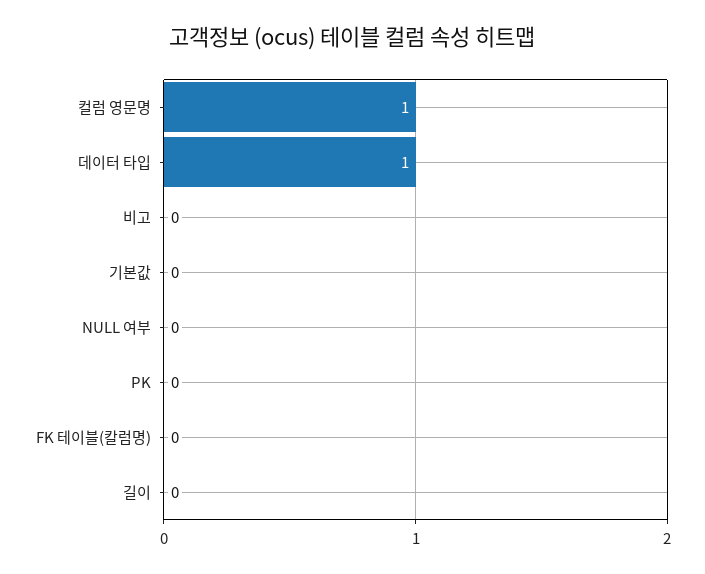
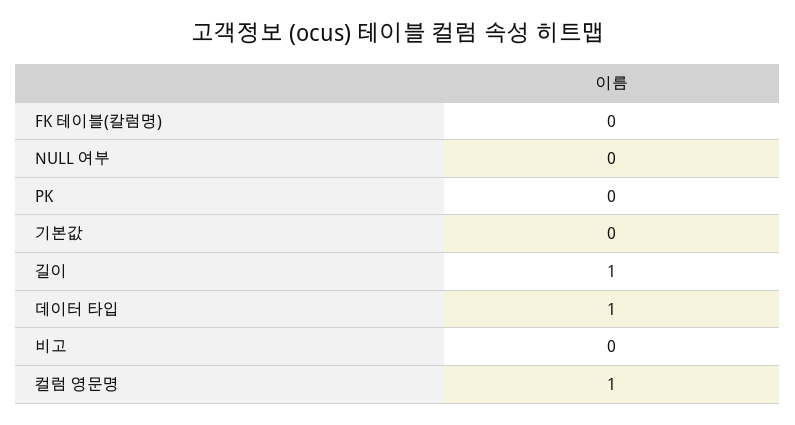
길이: 0 -> 1

